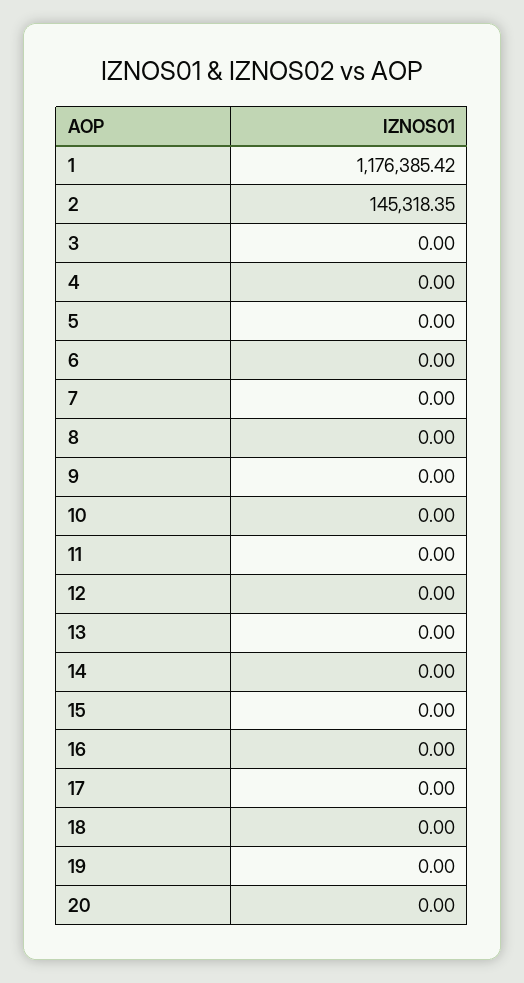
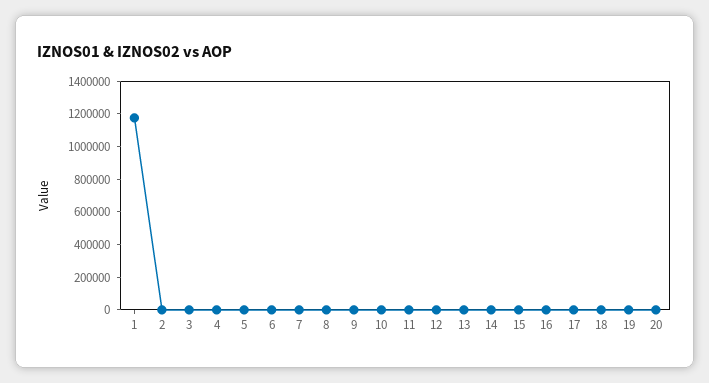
2: 145318.35 -> 0

